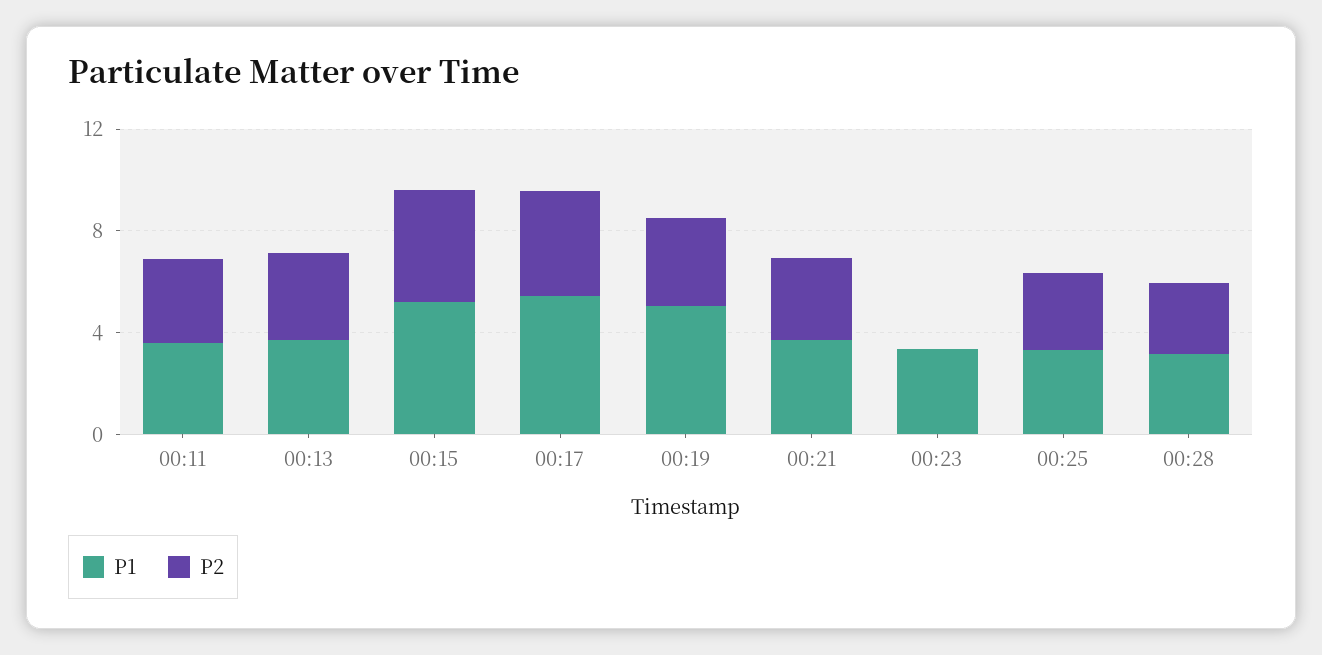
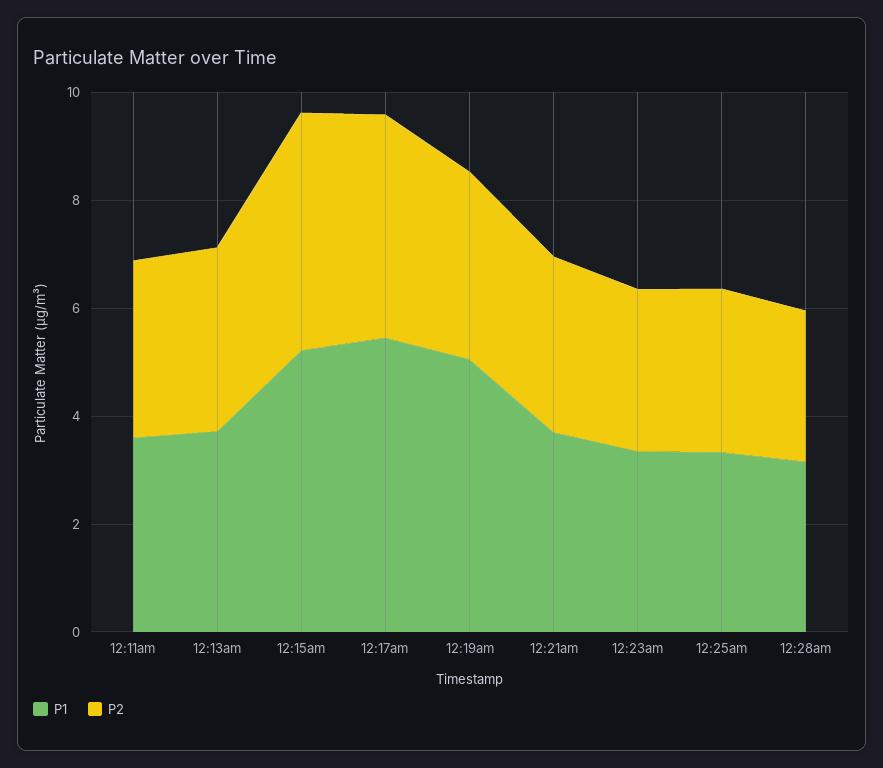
P2, 00:23: 0 -> 3

